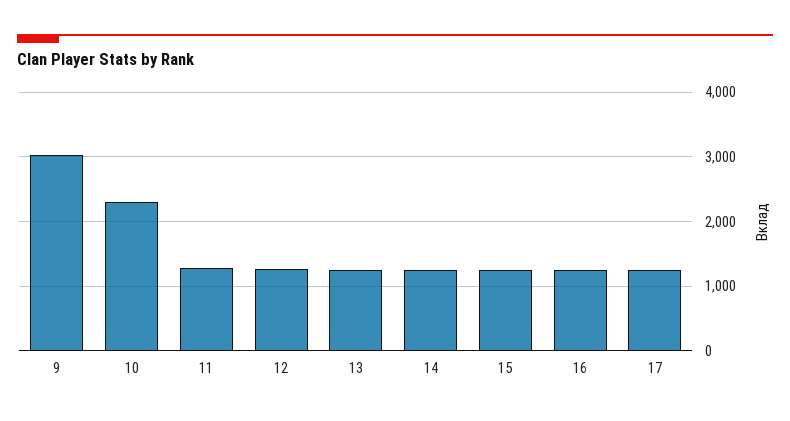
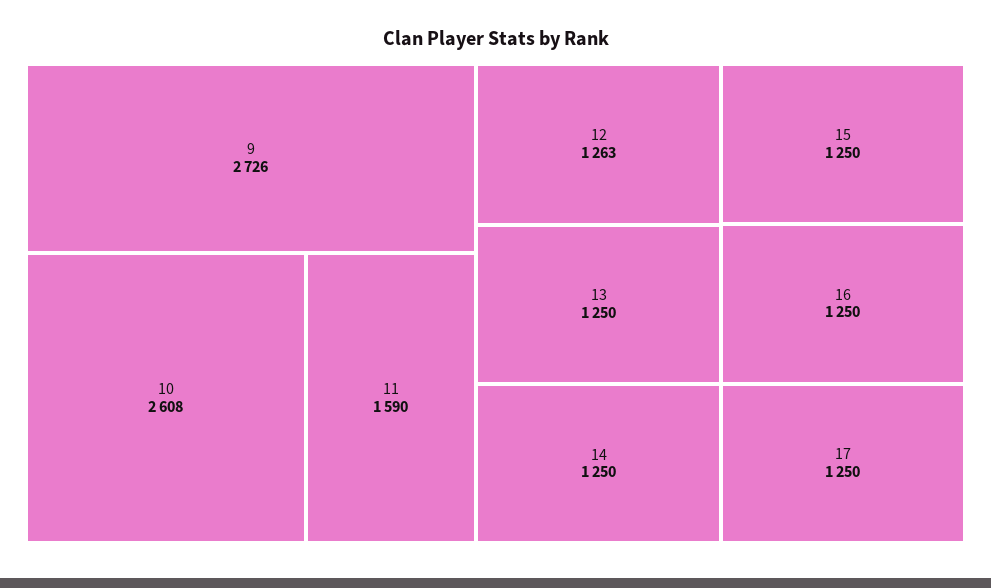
9: 3000 -> 2726
10: 2300 -> 2608
11: 1300 -> 1590

